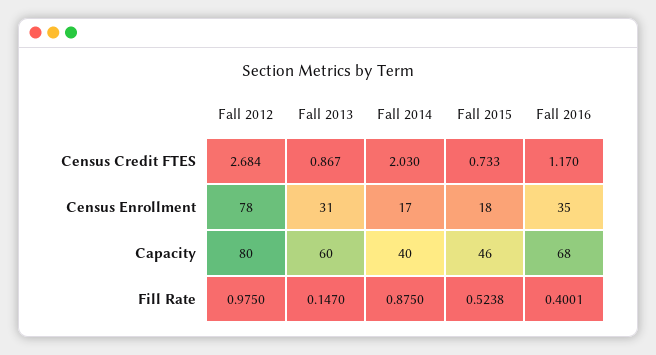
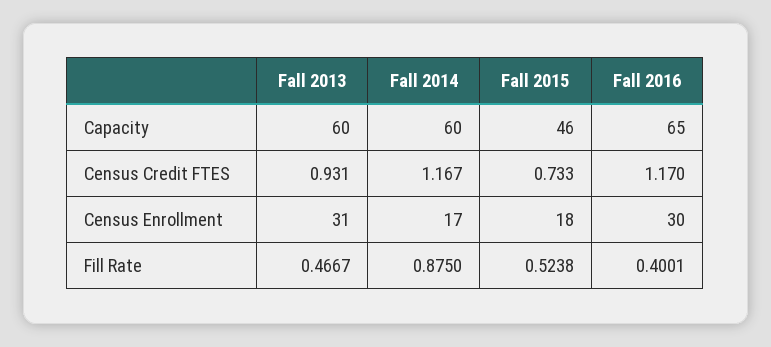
Fall 2012, Census Credit FTES: 2.684 -> none
Fall 2013, Census Credit FTES: 0.867 -> 0.931
Fall 2014, Census Credit FTES: 2.03 -> 1.167
Fall 2012, Census Enrollment: 78 -> none
Fall 2016, Census Enrollment: 35 -> 30
Fall 2012, Capacity: 80 -> none
Fall 2014, Capacity: 40 -> 60
Fall 2016, Capacity: 68 -> 65
Fall 2012, Fill Rate: 0.975 -> none
Fall 2013, Fill Rate: 0.147 -> 0.4667

